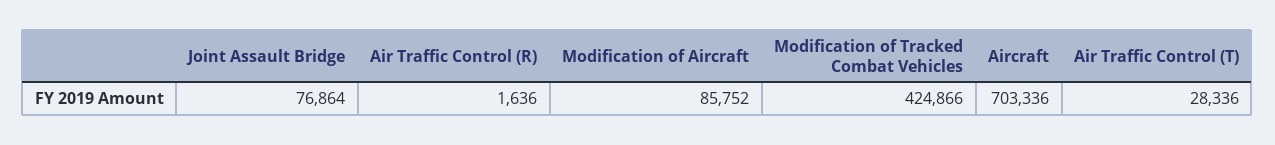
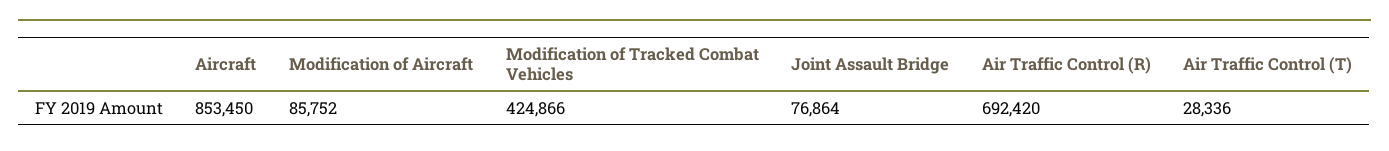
Air Traffic Control (R): 1636 -> 692420
Aircraft: 703336 -> 853450

